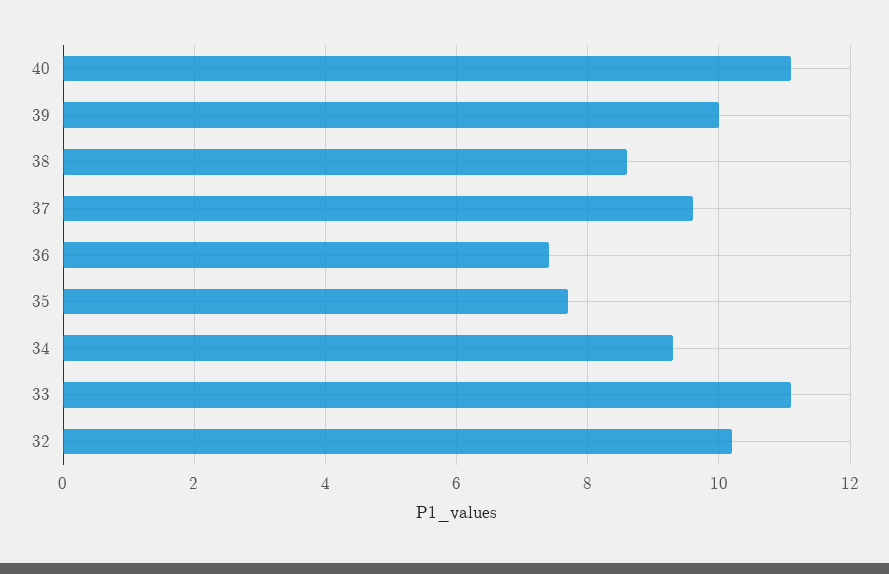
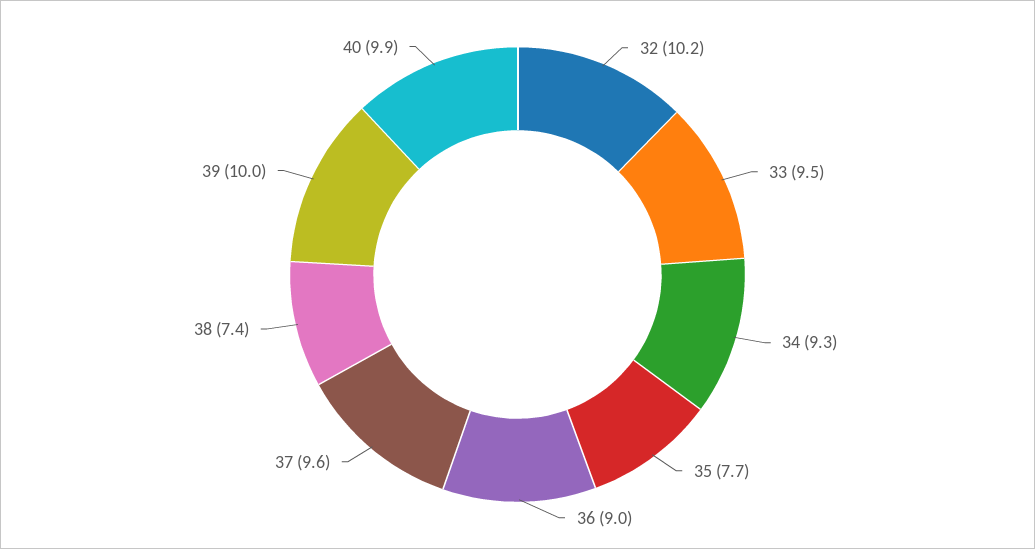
40: 11 -> 9.9
38: 8.5 -> 7.4
36: 7.5 -> 9
33: 11 -> 9.5

